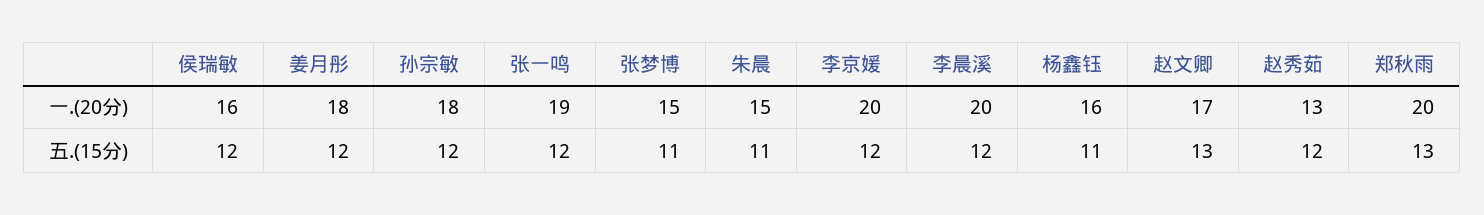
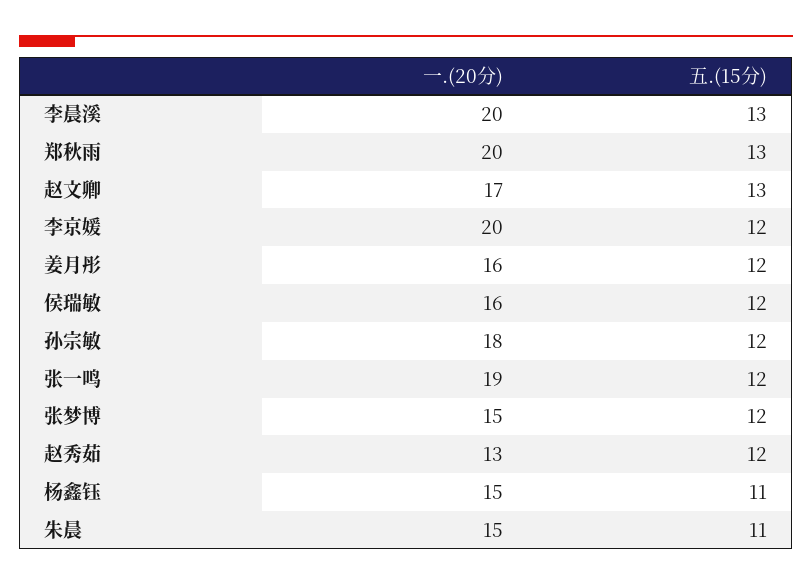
姜月彤, 一.(20分): 18 -> 16
杨鑫钰, 一.(20分): 16 -> 15
张梦博, 五.(15分): 11 -> 12
李晨溪, 五.(15分): 12 -> 13

